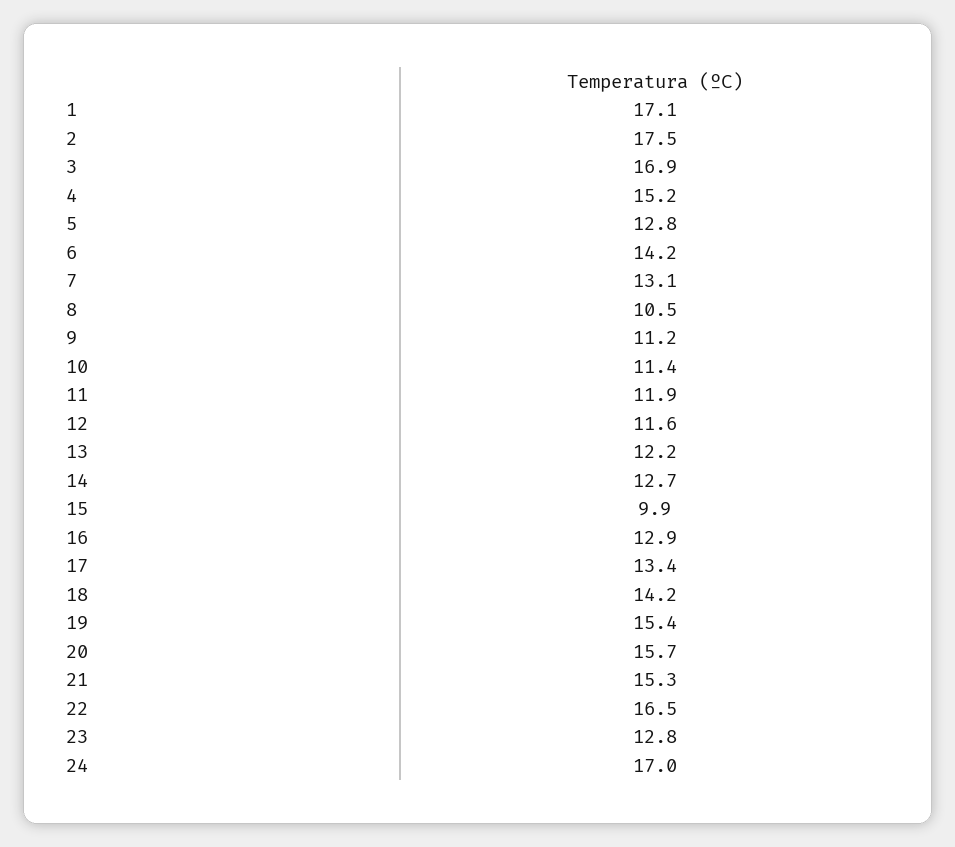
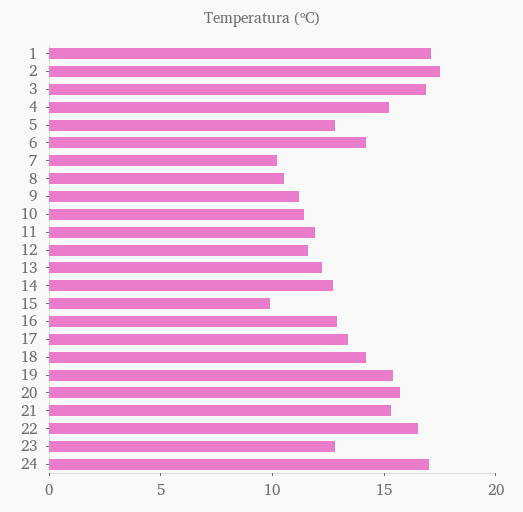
7: 13.1 -> 10

